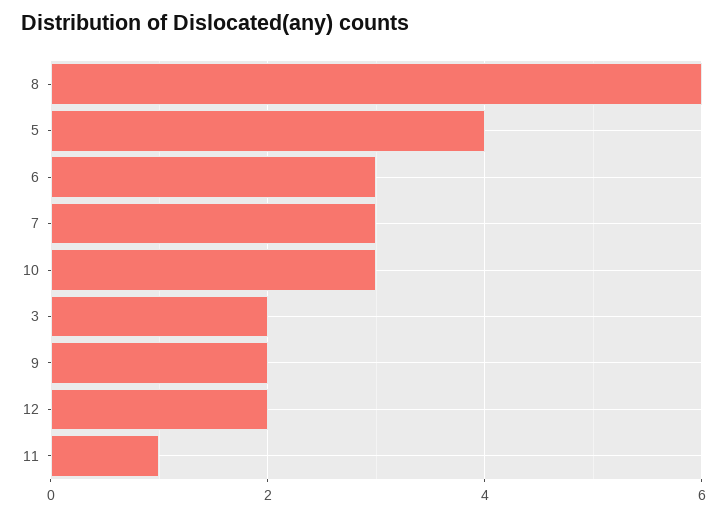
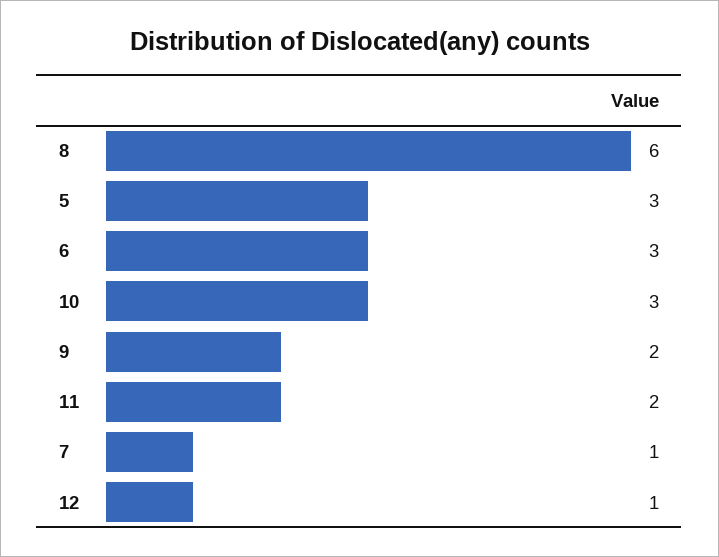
5: 4 -> 3
7: 3 -> 1
3: 2 -> none
12: 2 -> 1
11: 1 -> 2

